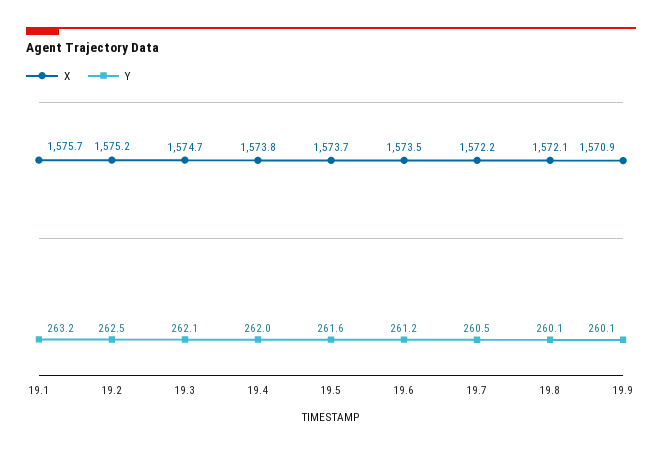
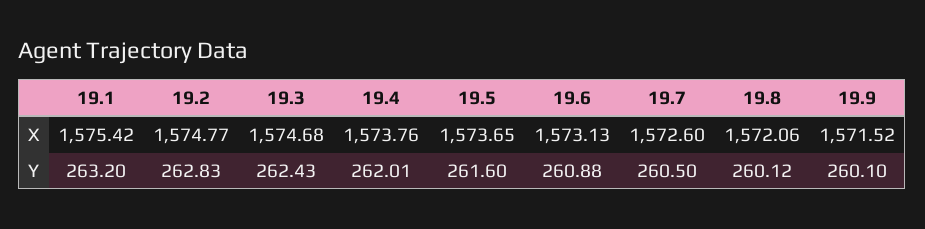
X, 19.1: 1575.7 -> 1575.42
X, 19.2: 1575.2 -> 1574.77
Y, 19.2: 262.5 -> 262.83
Y, 19.3: 262.1 -> 262.43
X, 19.6: 1573.5 -> 1573.13
Y, 19.6: 261.2 -> 260.88
X, 19.7: 1572.2 -> 1572.6
X, 19.9: 1570.9 -> 1571.52

